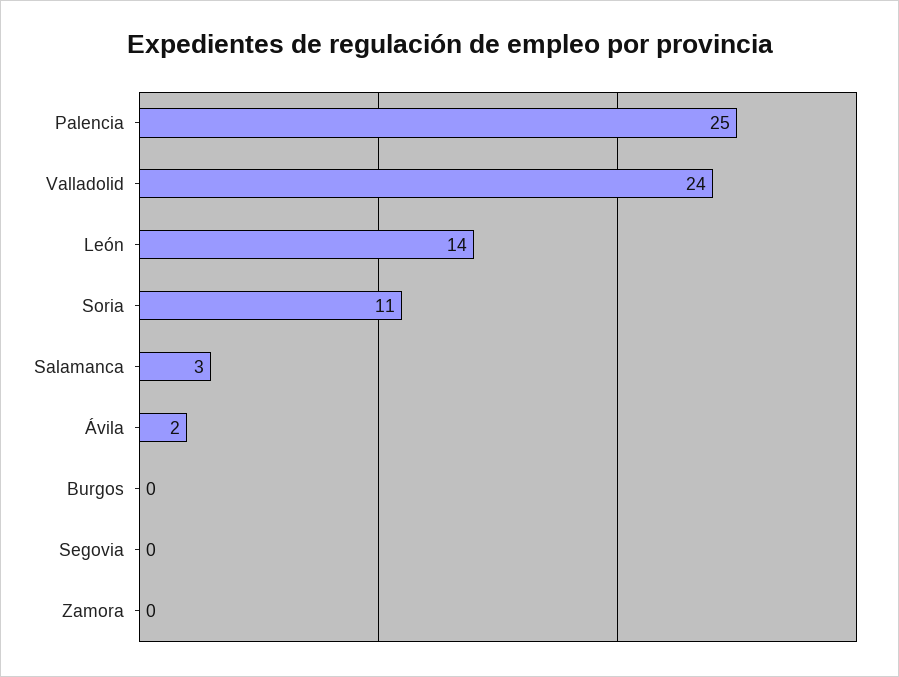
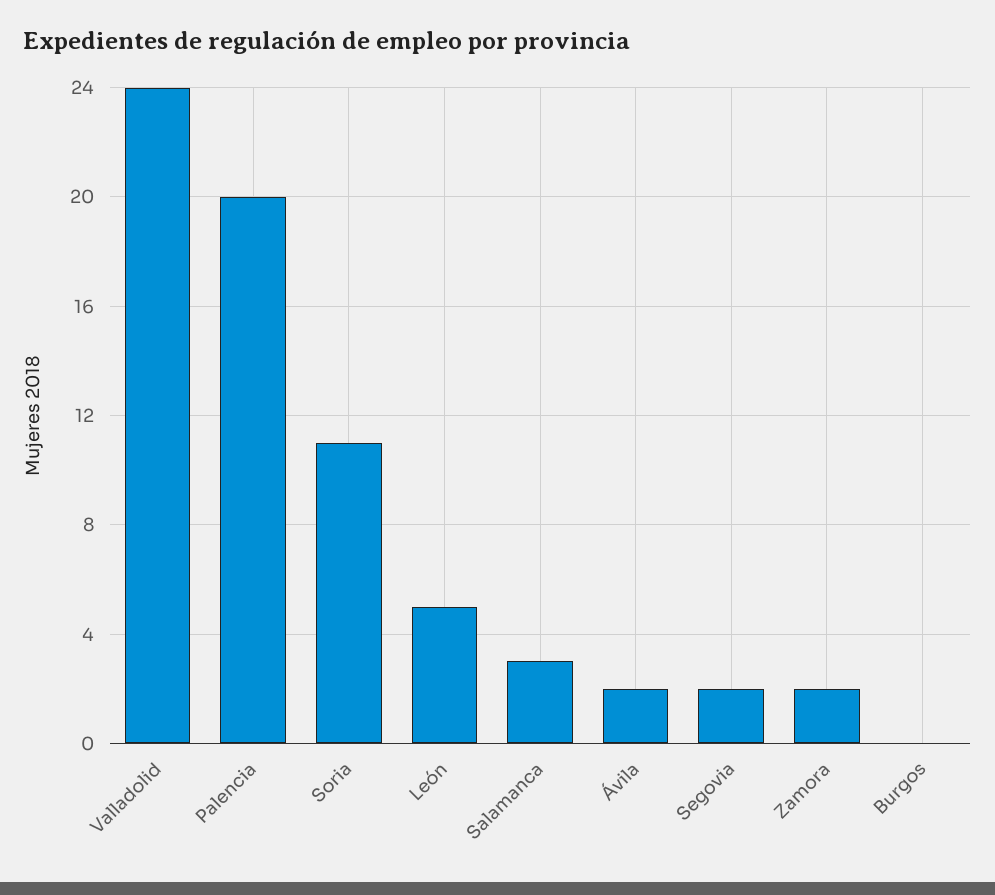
Palencia: 25 -> 20
León: 14 -> 5
Segovia: 0 -> 2
Zamora: 0 -> 2

